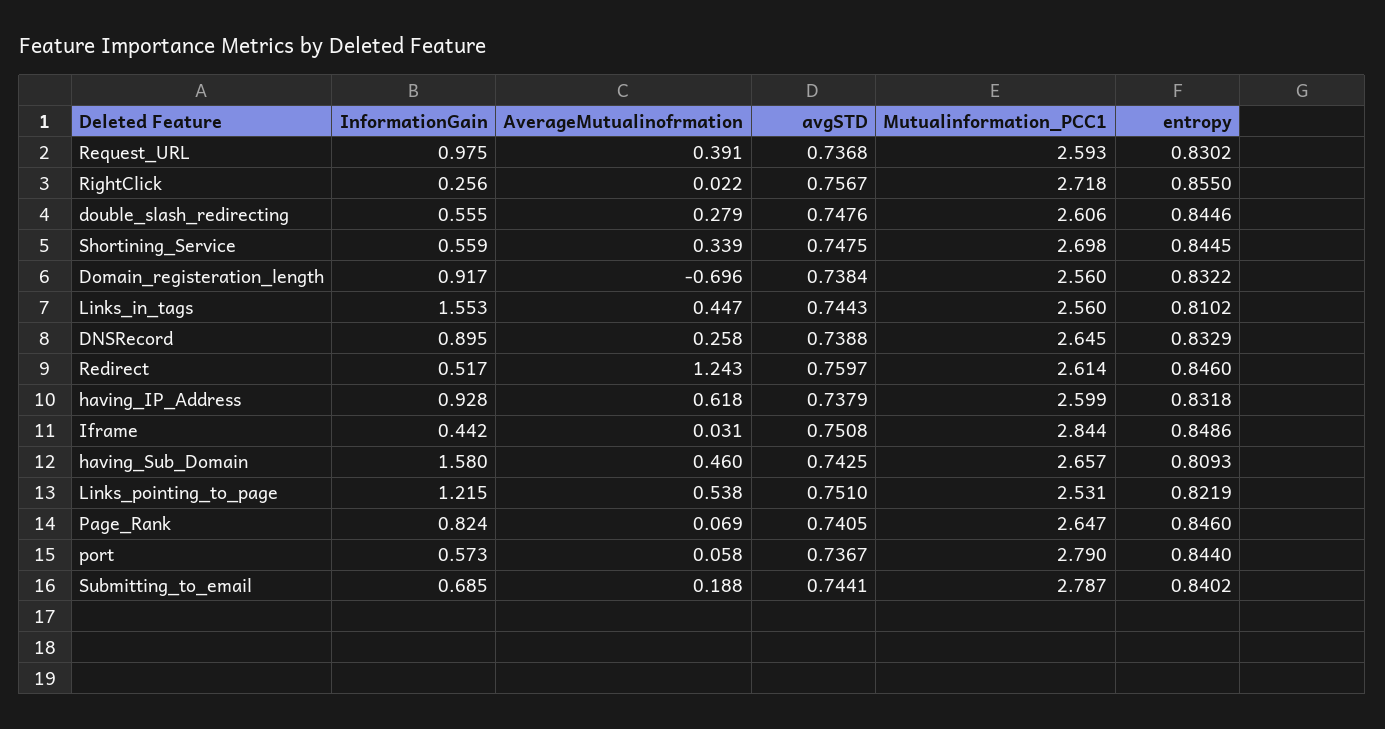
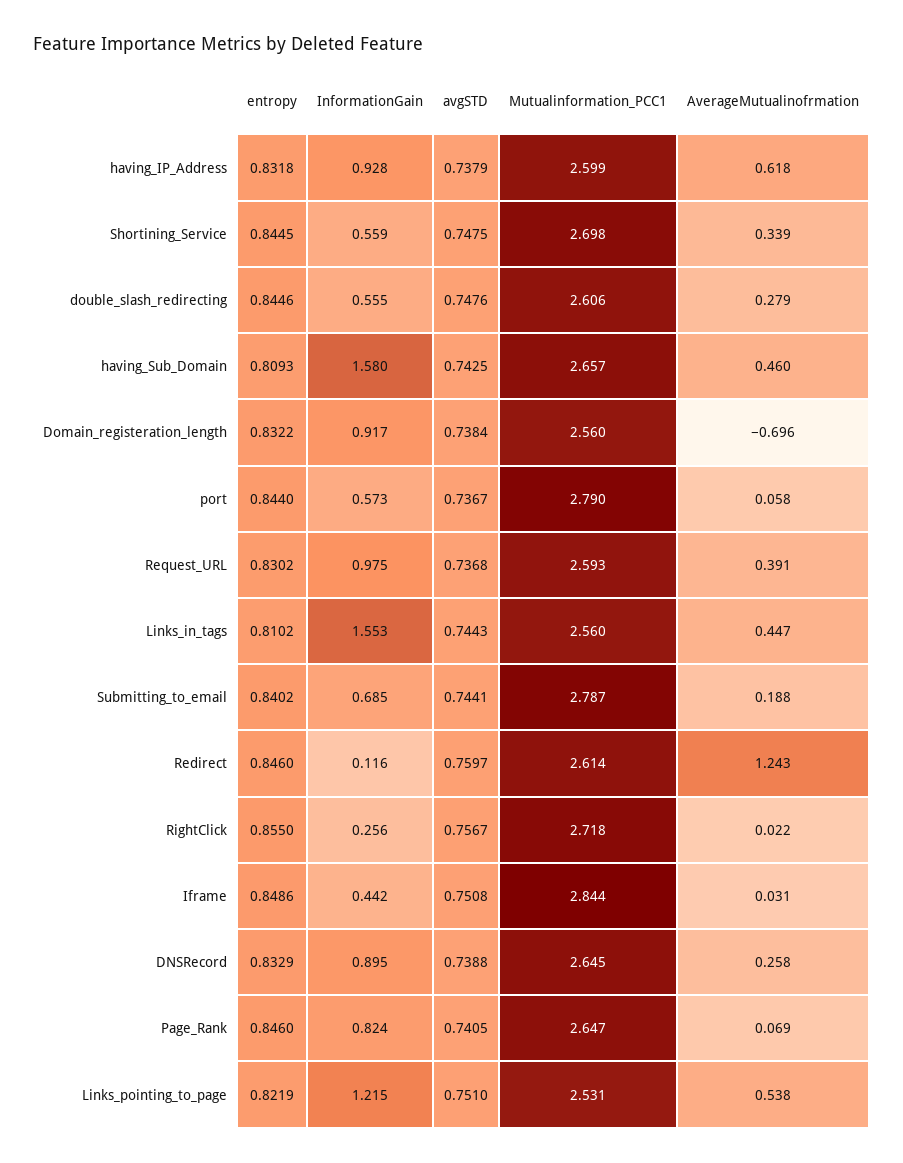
InformationGain, Redirect: 0.517 -> 0.116

